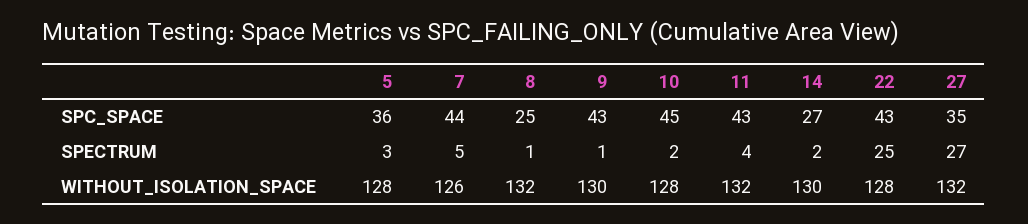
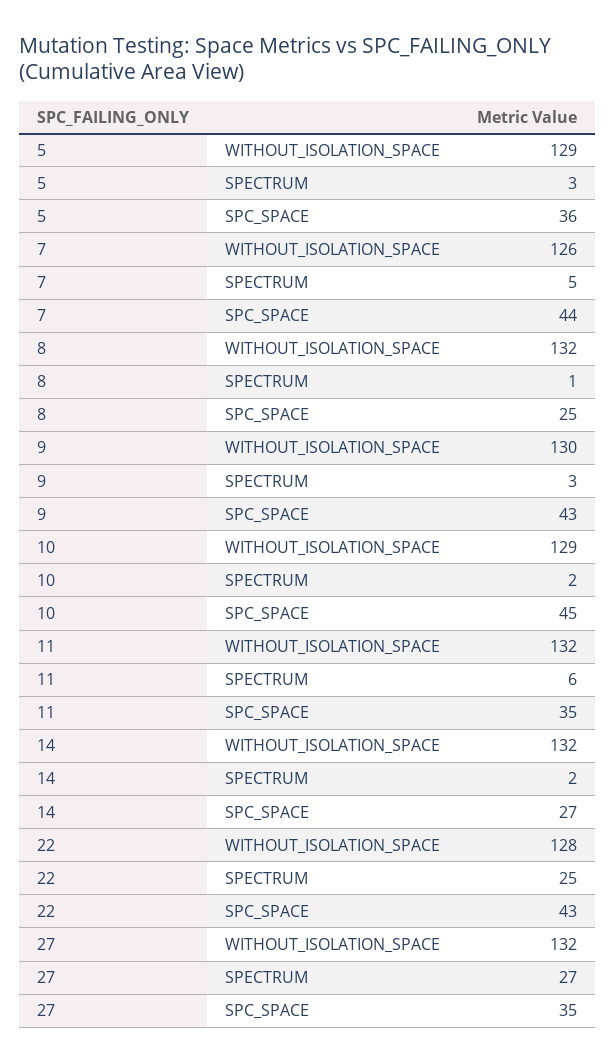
11, SPC_SPACE: 43 -> 35
9, SPECTRUM: 1 -> 3
11, SPECTRUM: 4 -> 6
5, WITHOUT_ISOLATION_SPACE: 128 -> 129
10, WITHOUT_ISOLATION_SPACE: 128 -> 129
14, WITHOUT_ISOLATION_SPACE: 130 -> 132

